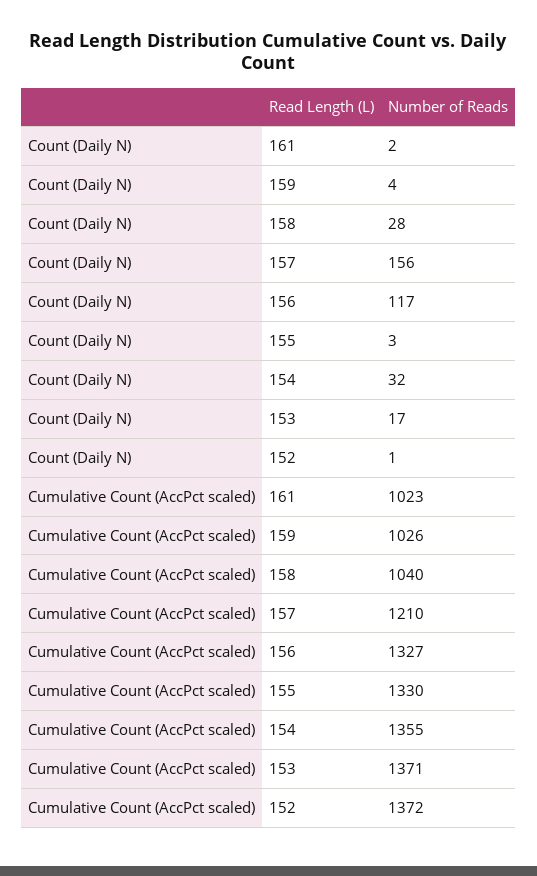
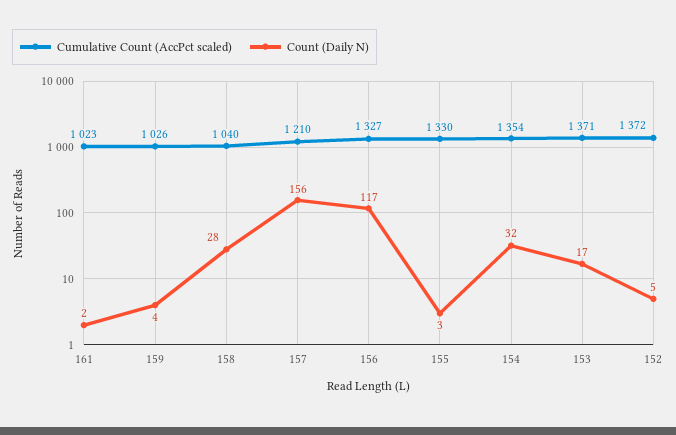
Count (Daily N), 152: 1 -> 5
Cumulative Count (AccPct scaled), 154: 1355 -> 1354

